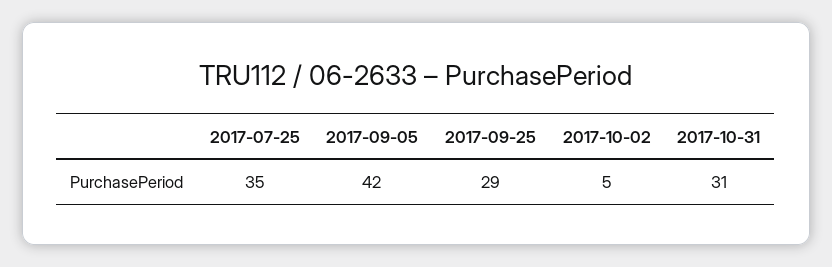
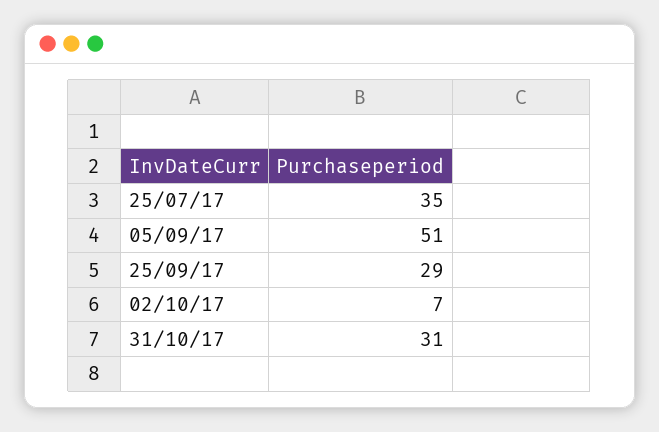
2017-09-05: 42 -> 51
2017-10-02: 5 -> 7

